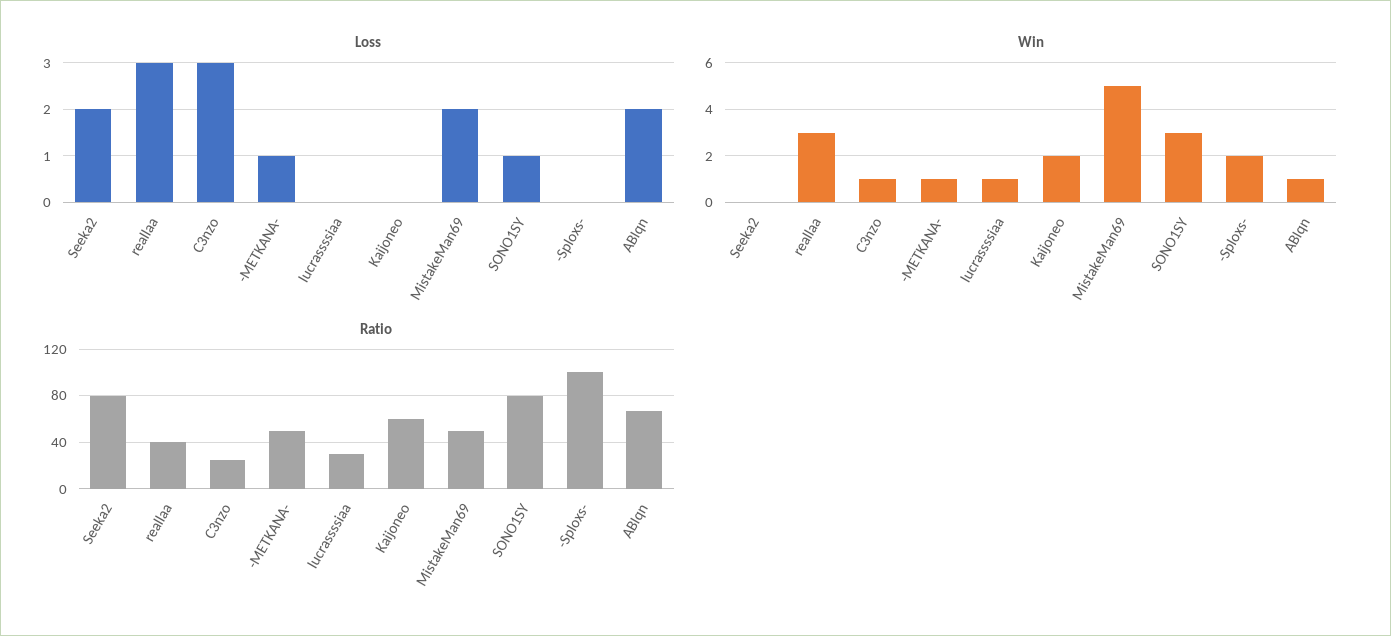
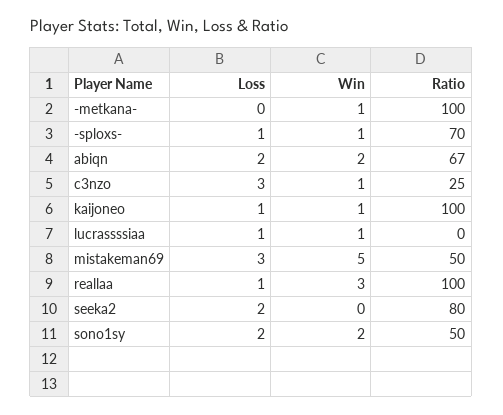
Loss, reallaa: 3 -> 1
Loss, -METKANA-: 1 -> 0
Loss, lucrassssiaa: 0 -> 1
Loss, Kaijoneo: 0 -> 1
Loss, MistakeMan69: 2 -> 3
Loss, SONO1SY: 1 -> 2
Loss, -Sploxs-: 0 -> 1
Win, Kaijoneo: 2 -> 1
Win, SONO1SY: 3 -> 2
Win, -Sploxs-: 2 -> 1
Win, ABIqn: 1 -> 2
Ratio, reallaa: 40 -> 100
Ratio, -METKANA-: 50 -> 100
Ratio, lucrassssiaa: 30 -> 0
Ratio, Kaijoneo: 60 -> 100
Ratio, SONO1SY: 80 -> 50
Ratio, -Sploxs-: 100 -> 70

